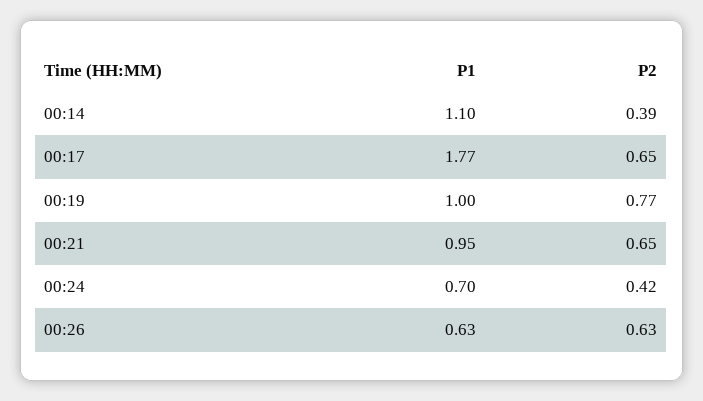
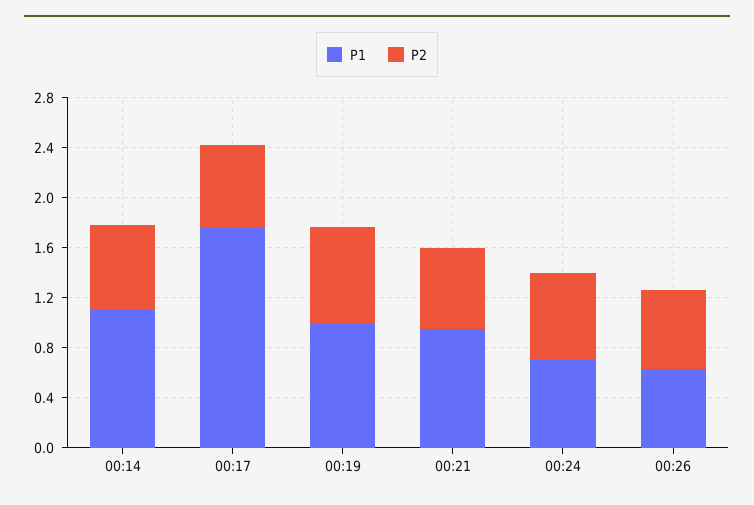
P2, 00:14: 0.39 -> 0.7
P2, 00:24: 0.42 -> 0.7

